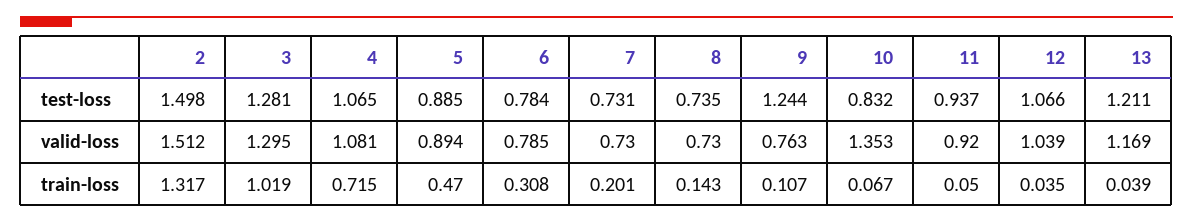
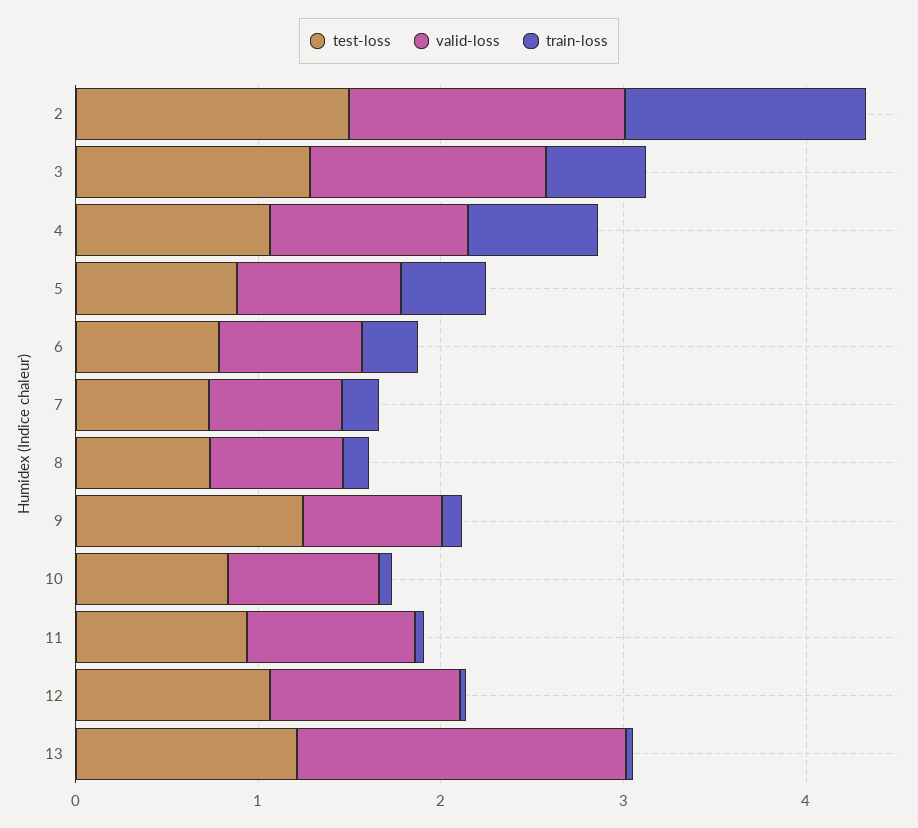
valid-loss, 10: 1.353 -> 0.8
valid-loss, 13: 1.169 -> 1.8
train-loss, 3: 1.019 -> 0.6

